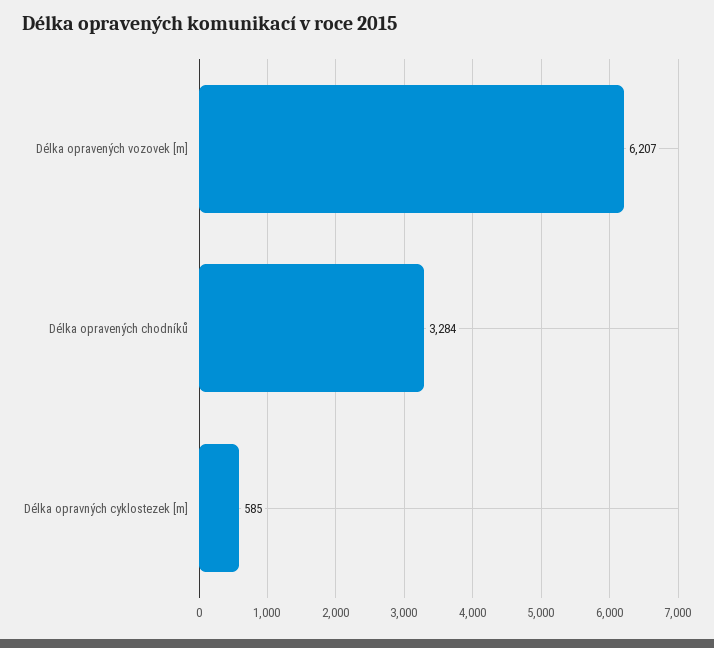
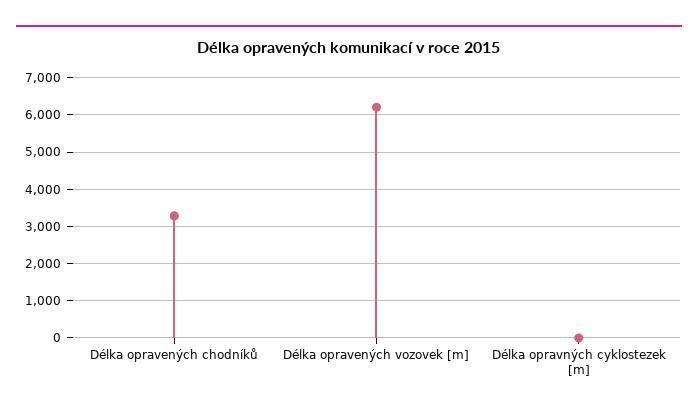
Délka opravných cyklostezek [m]: 585 -> 0

